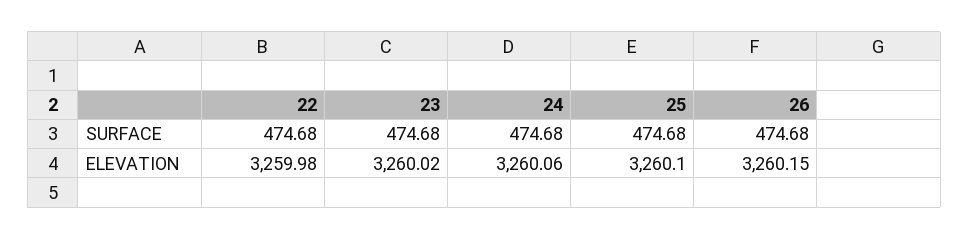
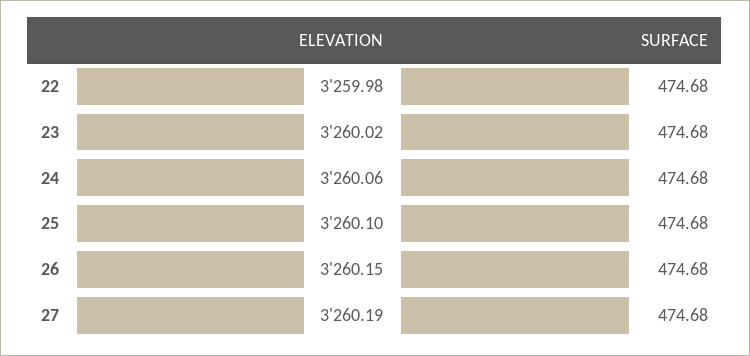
27, ELEVATION: none -> 3260.19
27, SURFACE: none -> 474.68

